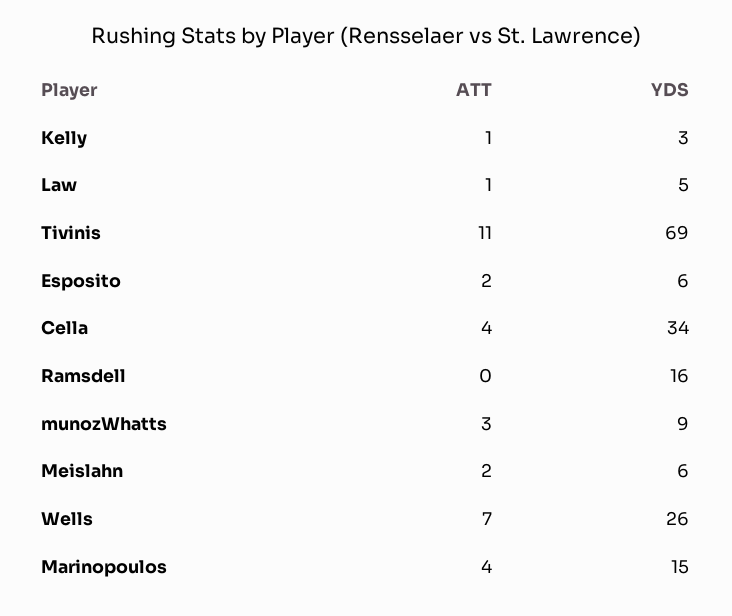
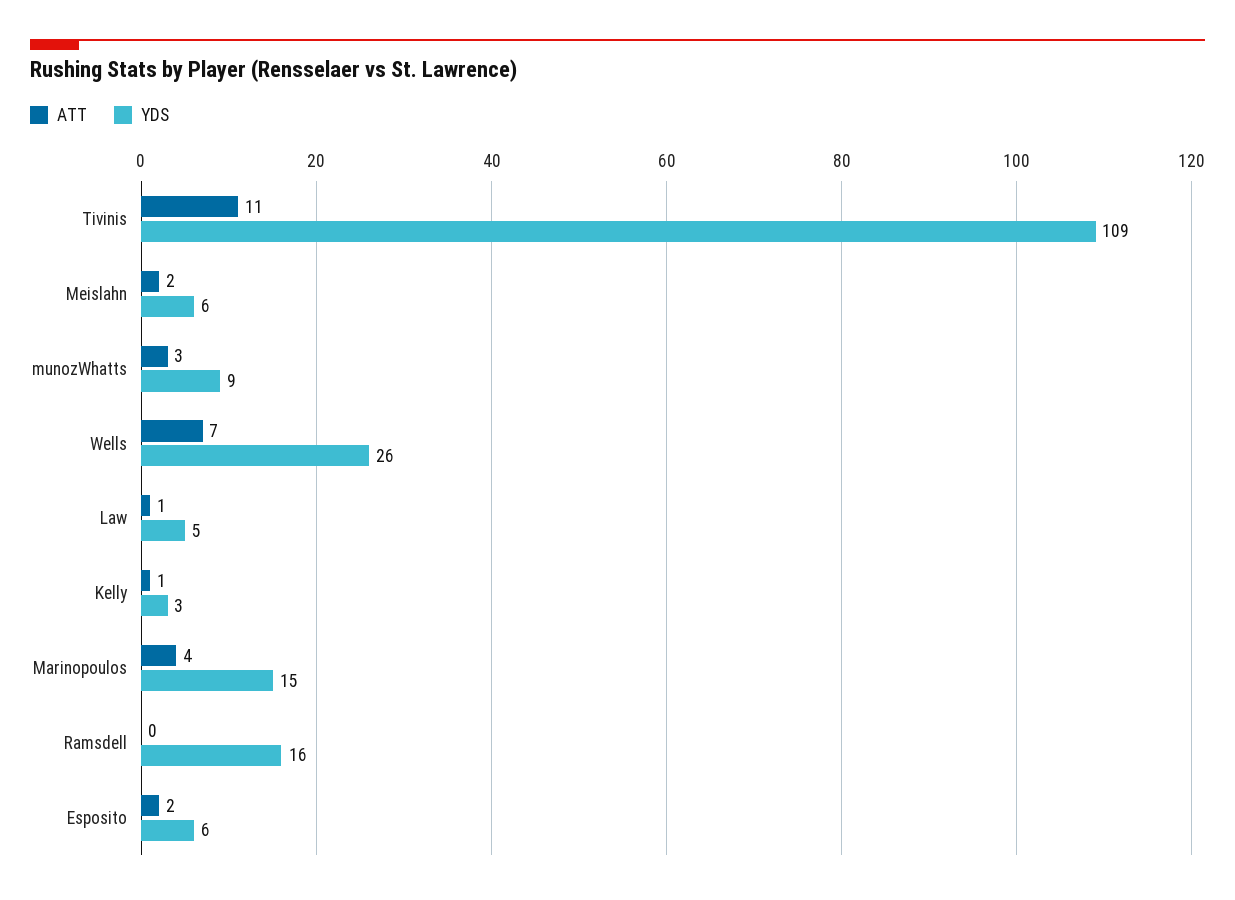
YDS, Tivinis: 69 -> 109
ATT, Cella: 4 -> none
YDS, Cella: 34 -> none

